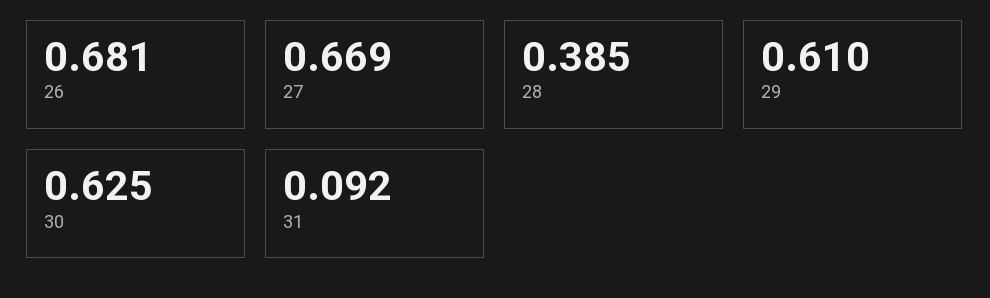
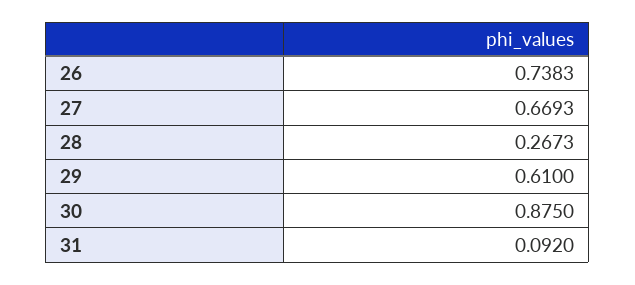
26: 0.681 -> 0.7383
28: 0.385 -> 0.2673
30: 0.625 -> 0.875

